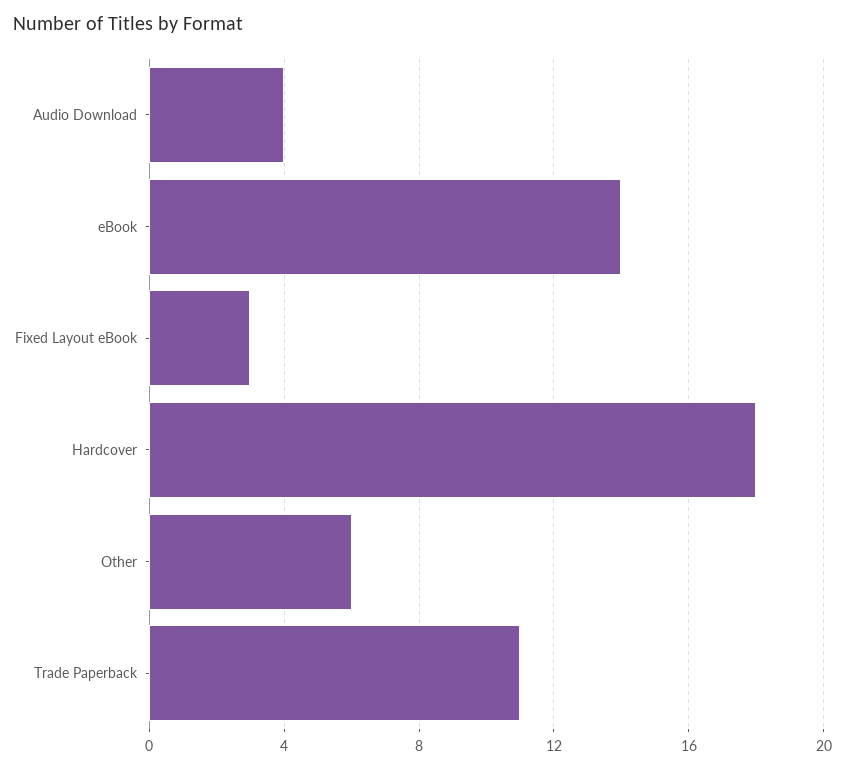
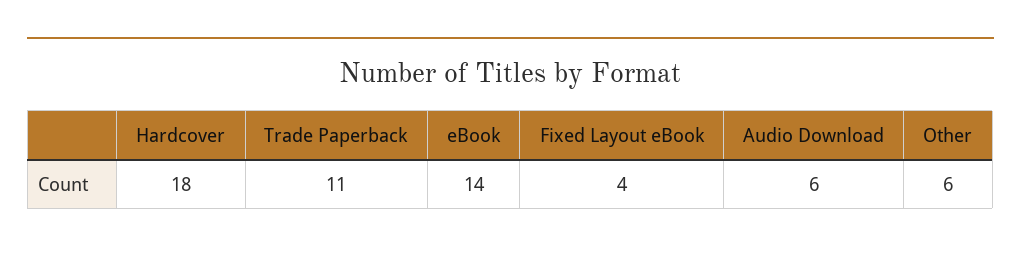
Audio Download: 4 -> 6
Fixed Layout eBook: 3 -> 4

